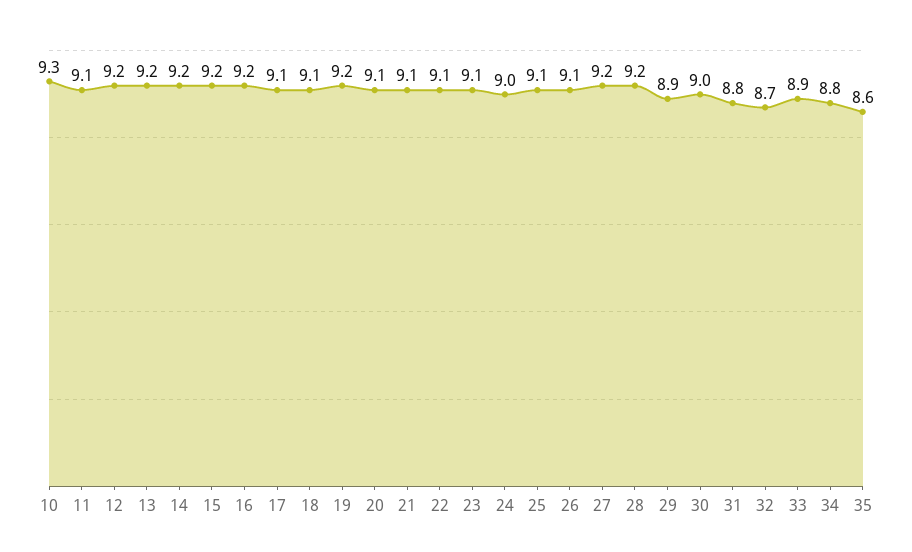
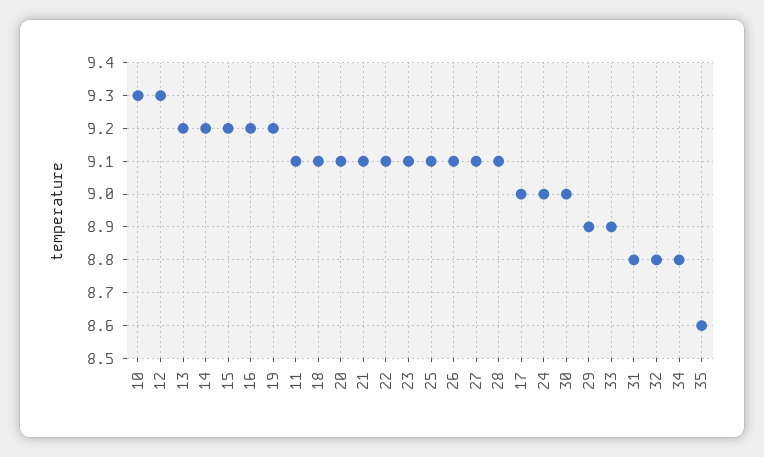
12: 9.2 -> 9.3
17: 9.1 -> 9
27: 9.2 -> 9.1
28: 9.2 -> 9.1
32: 8.7 -> 8.8

